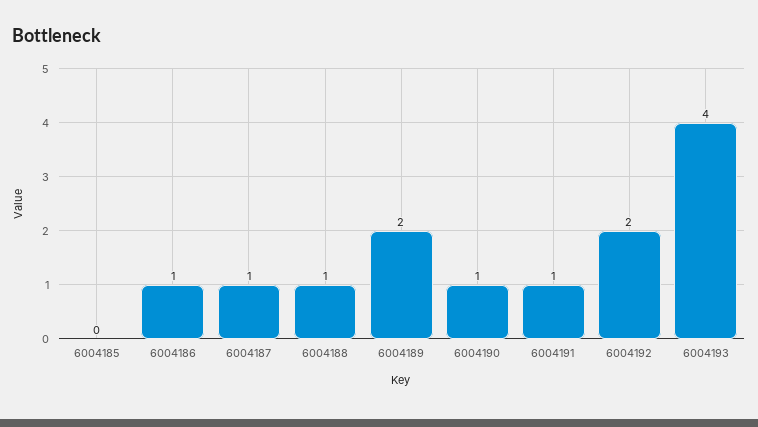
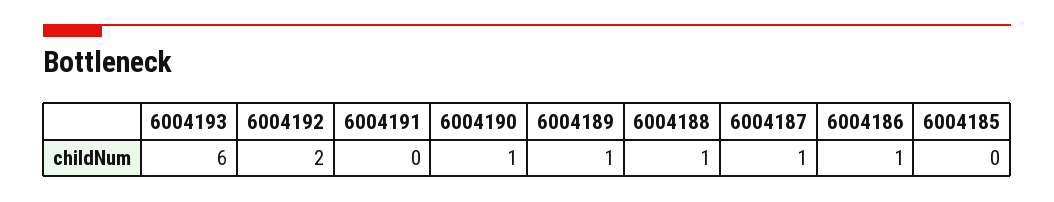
6004189: 2 -> 1
6004191: 1 -> 0
6004193: 4 -> 6

